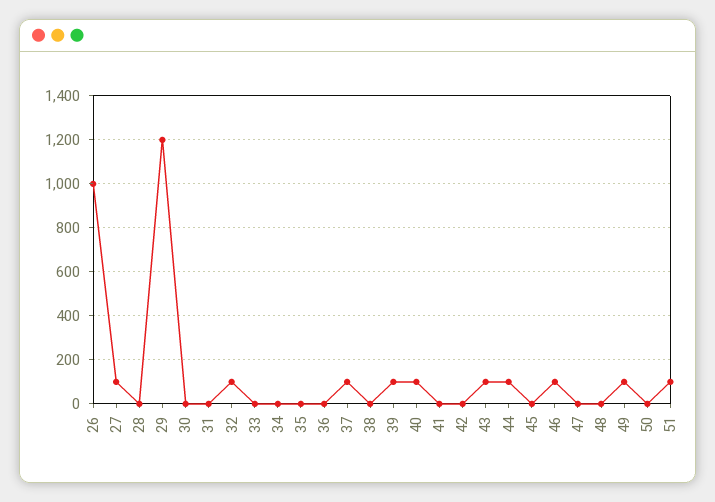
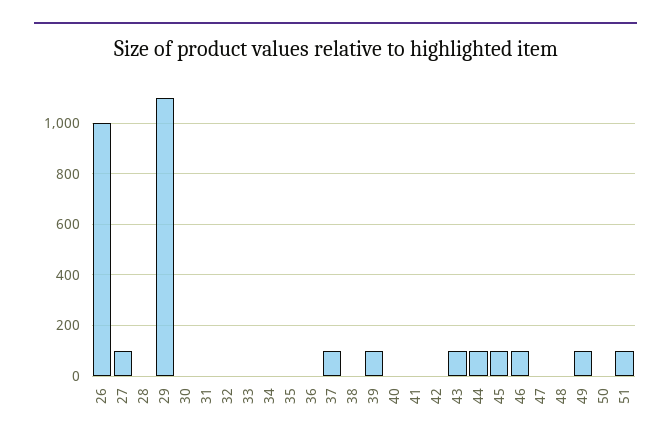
29: 1200 -> 1100
32: 100 -> 0
40: 100 -> 0
45: 0 -> 100

